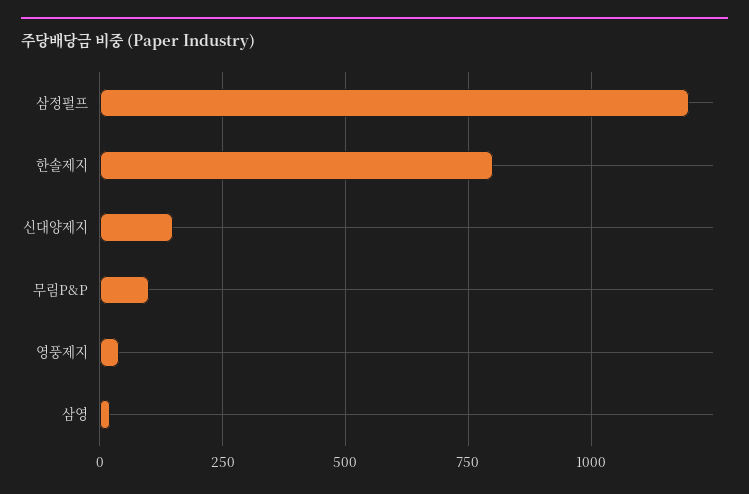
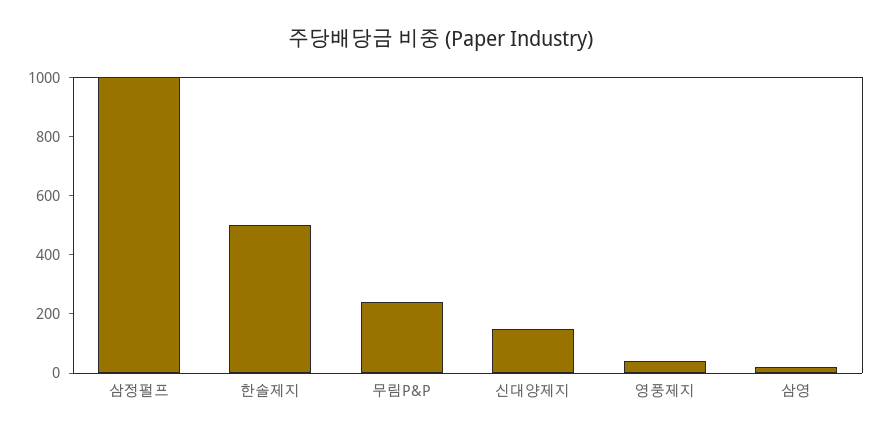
삼정펄프: 1200 -> 1000
한솔제지: 800 -> 500
무림P&P: 100 -> 250

